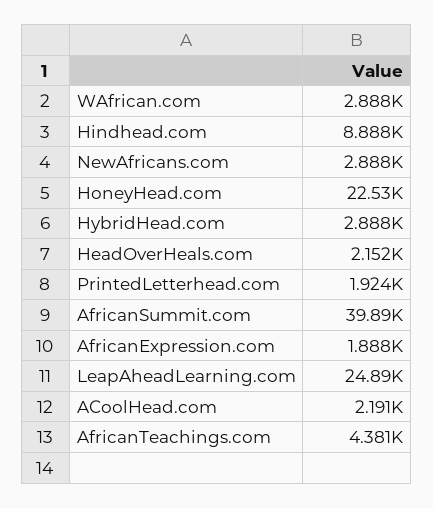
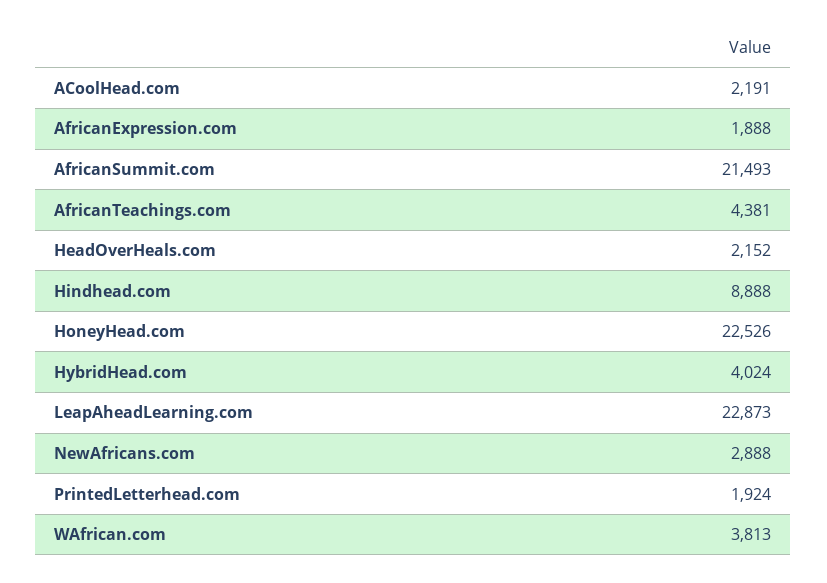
WAfrican.com: 2888 -> 3813
HybridHead.com: 2888 -> 4024
AfricanSummit.com: 39890 -> 21493
LeapAheadLearning.com: 24890 -> 22873

